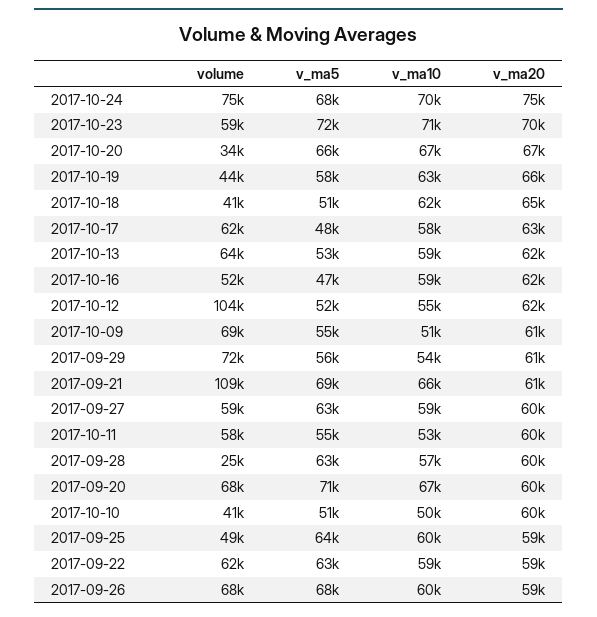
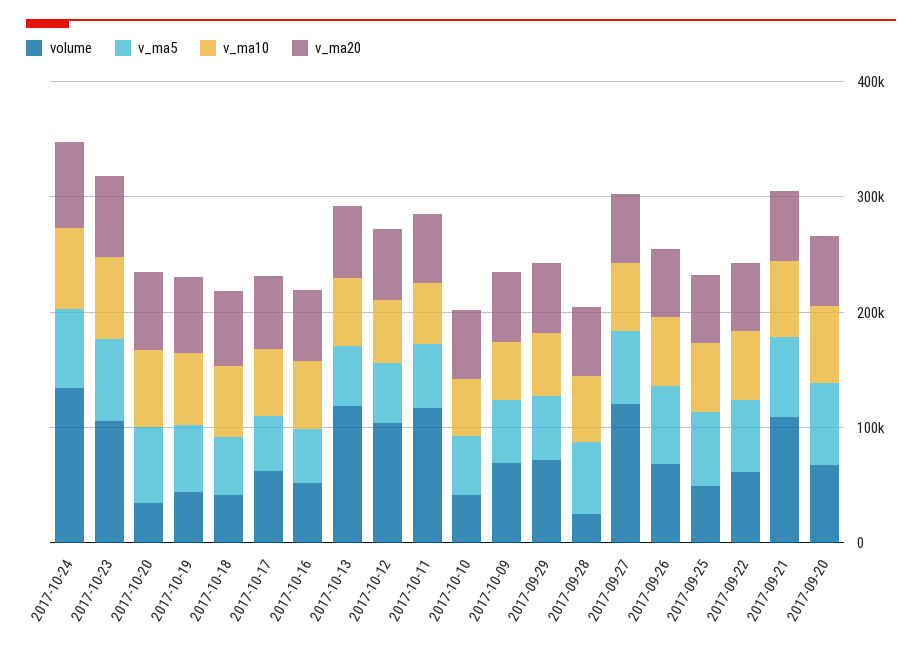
volume, 2017-10-24: 75000 -> 140000
volume, 2017-10-23: 59000 -> 100000
volume, 2017-10-13: 64000 -> 120000
volume, 2017-09-27: 59000 -> 120000
volume, 2017-10-11: 58000 -> 120000

